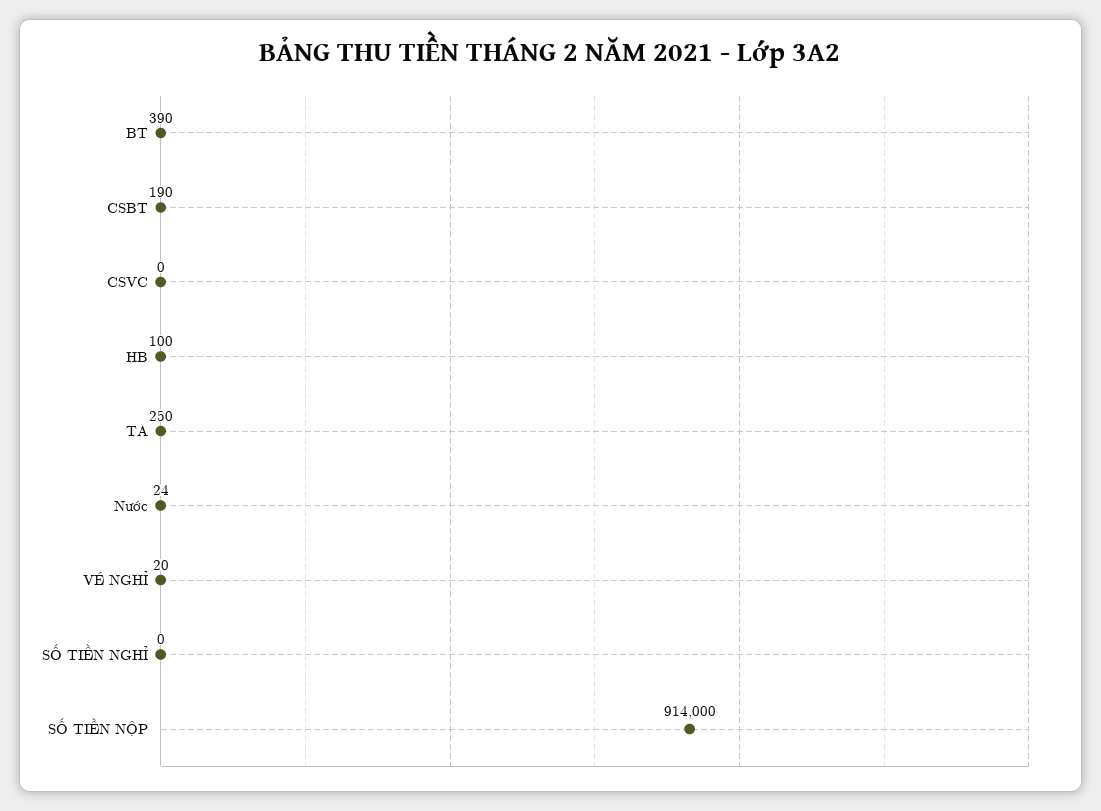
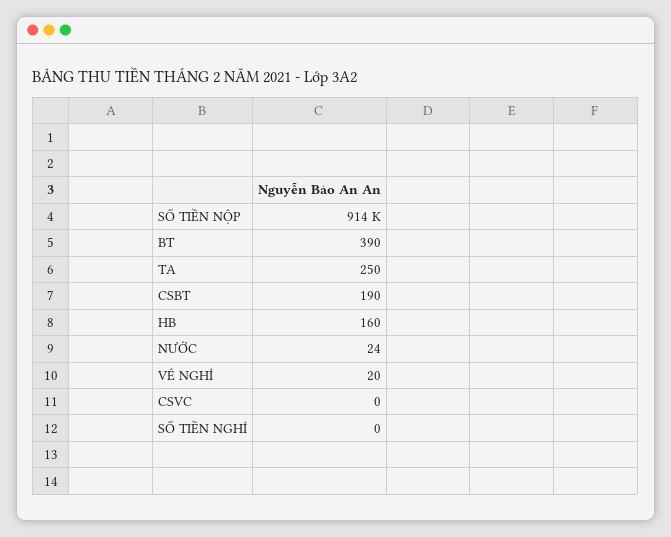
HB: 100 -> 160

